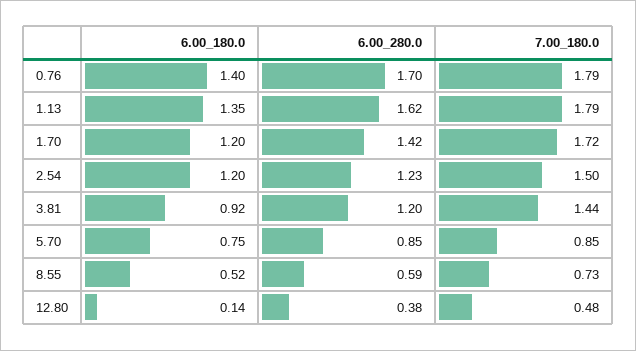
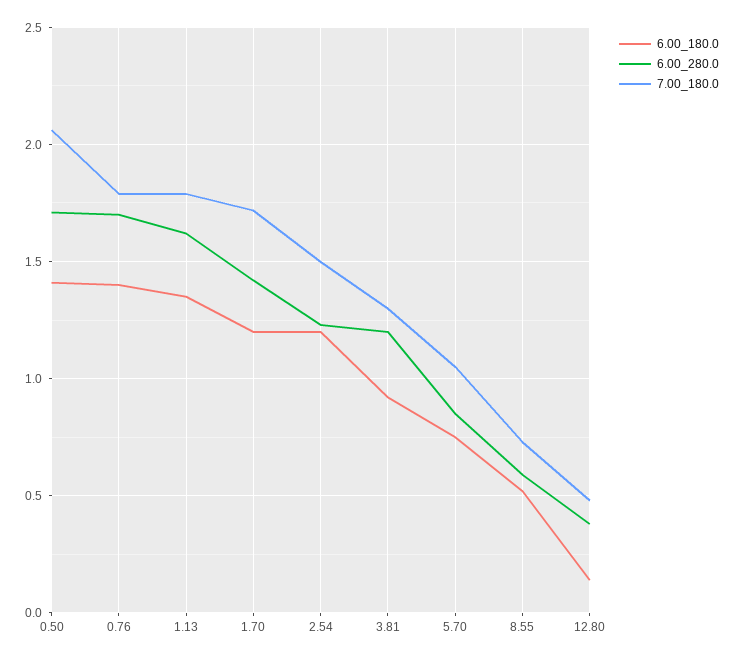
7.00_180.0, 3.81: 1.44 -> 1.3
7.00_180.0, 5.70: 0.85 -> 1.05
6.00_180.0, 0.50: none -> 1.4
6.00_280.0, 0.50: none -> 1.7
7.00_180.0, 0.50: none -> 2.05

